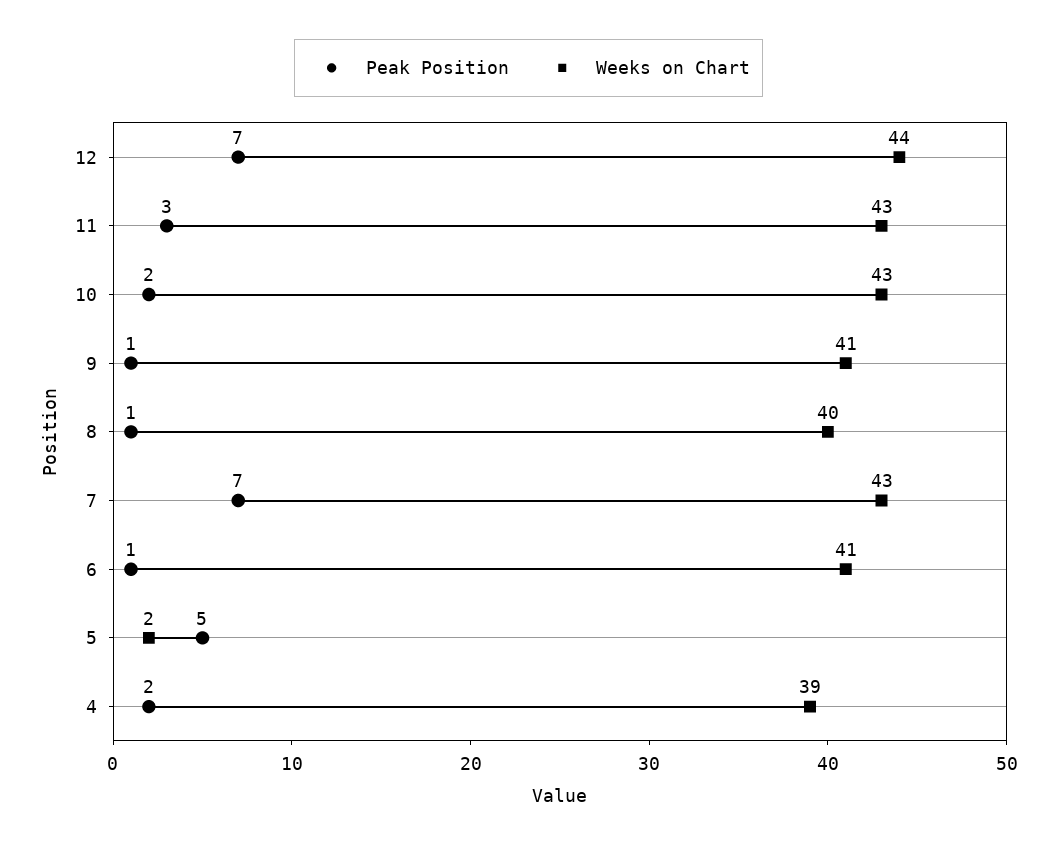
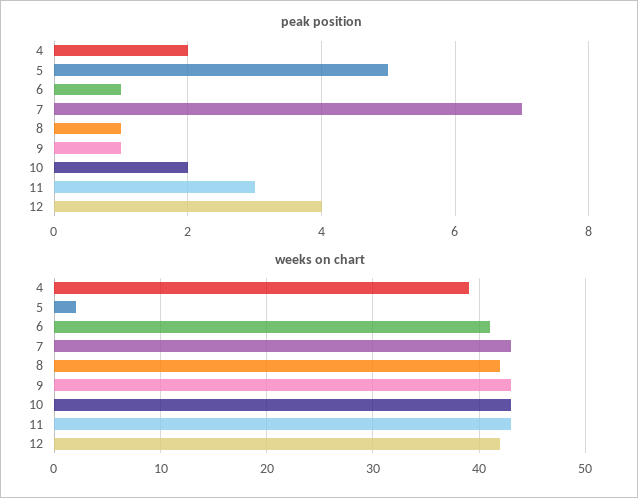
Peak Position, 12: 7 -> 4
Weeks on Chart, 12: 44 -> 42
Weeks on Chart, 9: 41 -> 43
Weeks on Chart, 8: 40 -> 42

